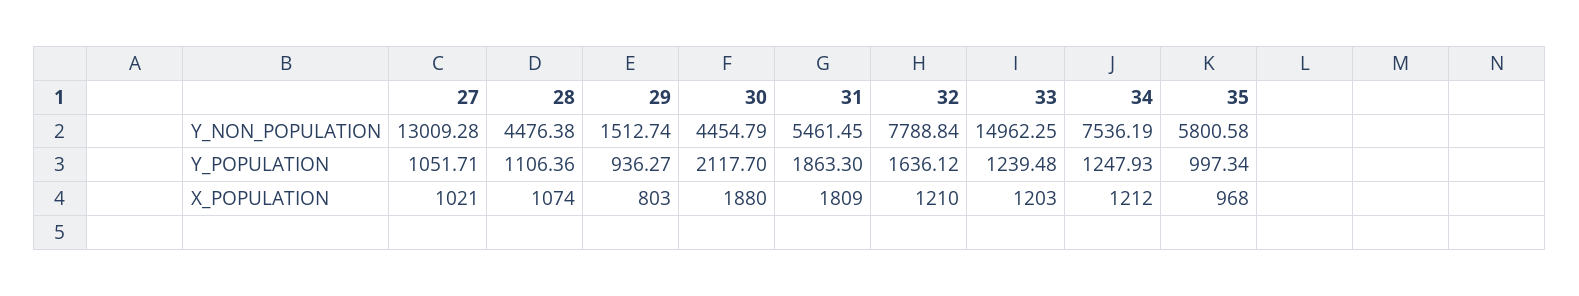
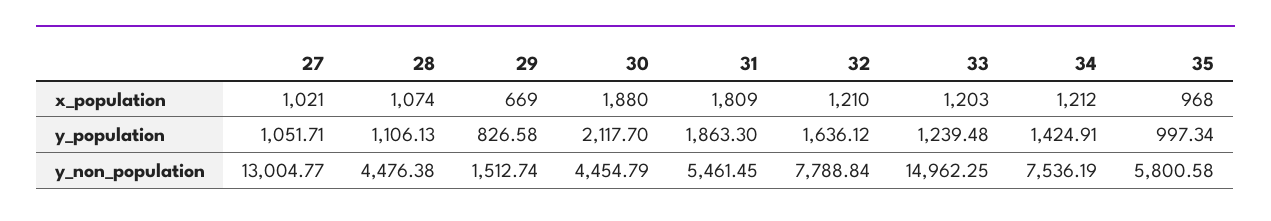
27, Y_NON_POPULATION: 13009.28 -> 13004.77
28, Y_POPULATION: 1106.36 -> 1106.13
29, Y_POPULATION: 936.27 -> 826.58
34, Y_POPULATION: 1247.93 -> 1424.91
29, X_POPULATION: 803 -> 669

